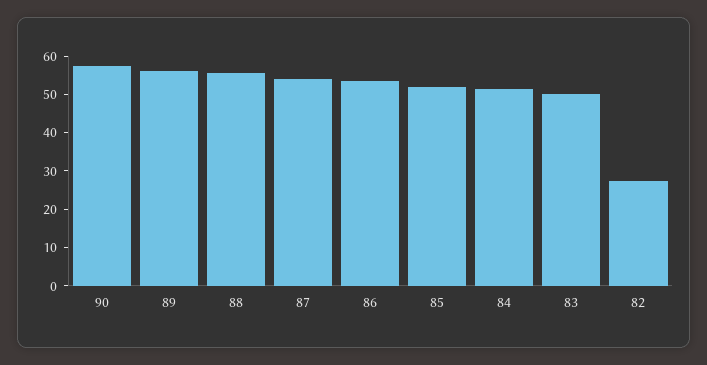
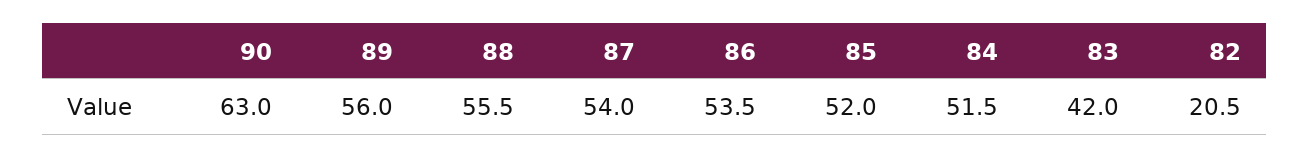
90: 57.5 -> 63
83: 50 -> 42
82: 27.5 -> 20.5

